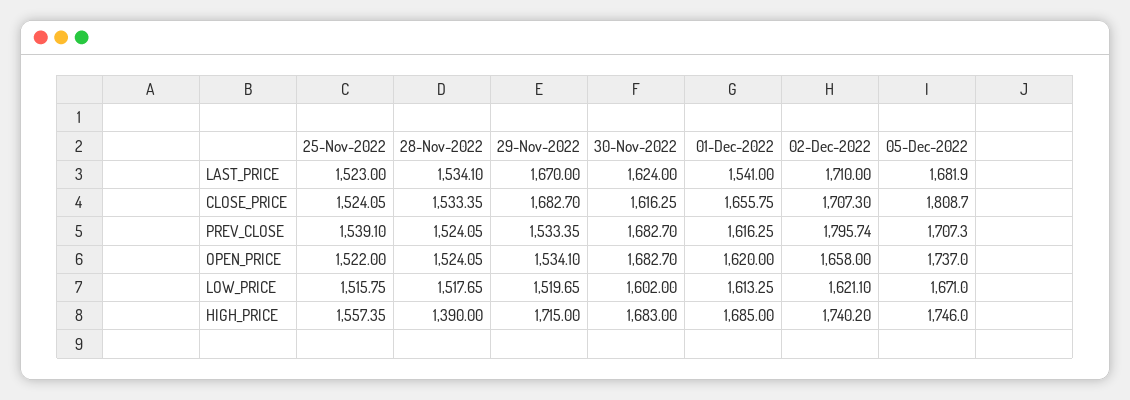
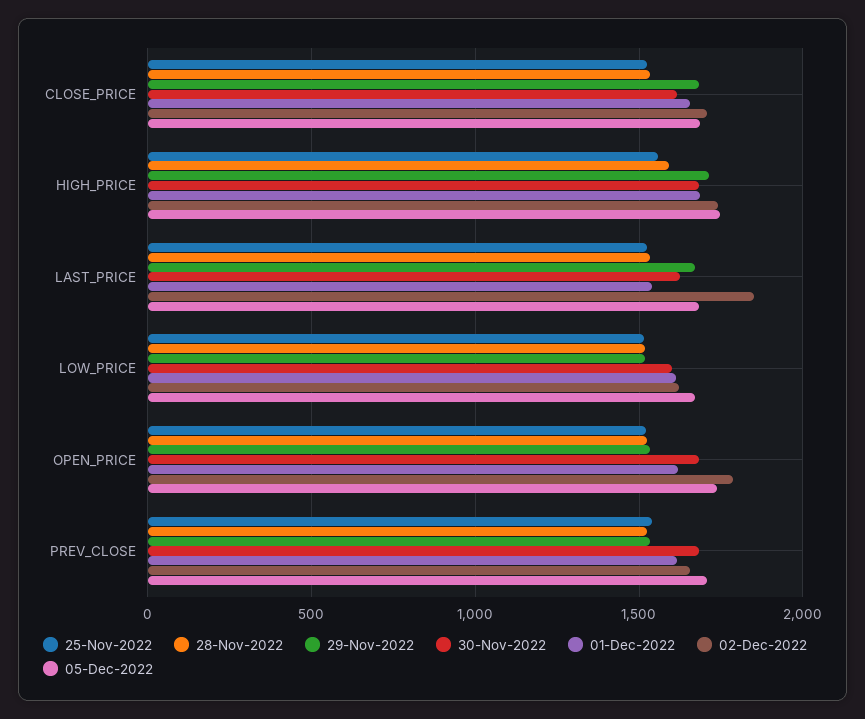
02-Dec-2022, LAST_PRICE: 1710 -> 1850
05-Dec-2022, CLOSE_PRICE: 1808.7 -> 1700
02-Dec-2022, PREV_CLOSE: 1795.74 -> 1650
02-Dec-2022, OPEN_PRICE: 1658 -> 1800
28-Nov-2022, HIGH_PRICE: 1390 -> 1600

